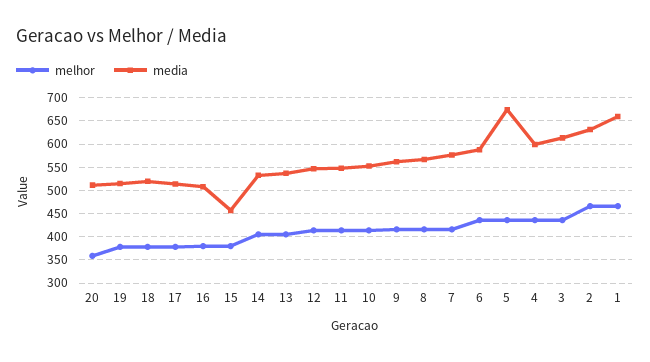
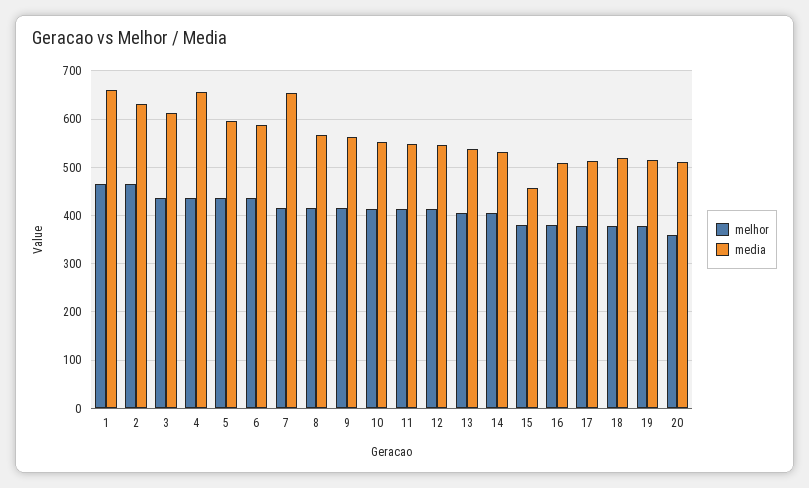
media, 7: 575 -> 660
media, 5: 675 -> 600
media, 4: 600 -> 660

